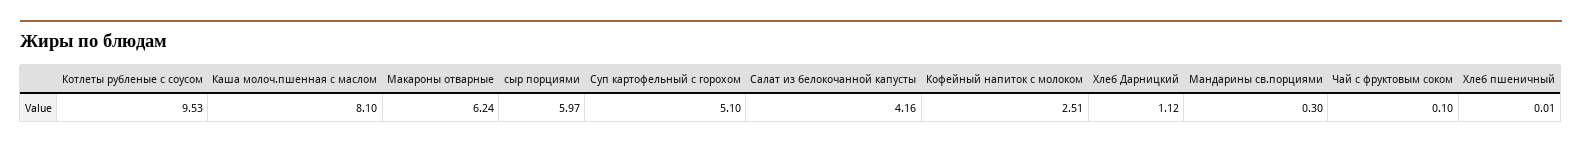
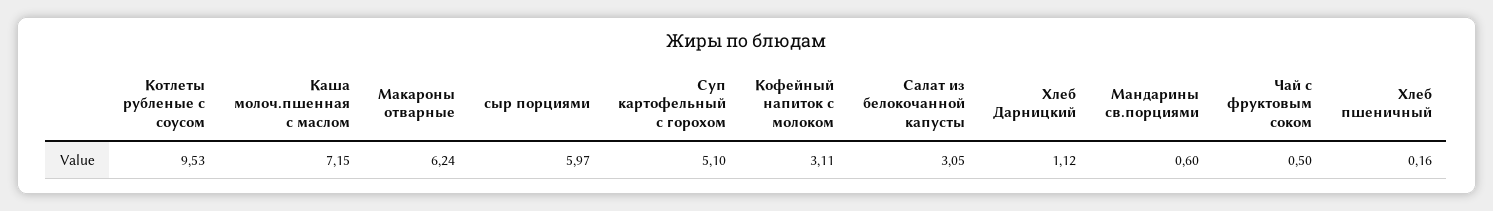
Каша молоч.пшенная с маслом: 8.1 -> 7.15
Салат из белокочанной капусты: 4.16 -> 3.05
Кофейный напиток с молоком: 2.51 -> 3.11
Мандарины св.порциями: 0.3 -> 0.6
Чай с фруктовым соком: 0.1 -> 0.5
Хлеб пшеничный: 0.01 -> 0.16

